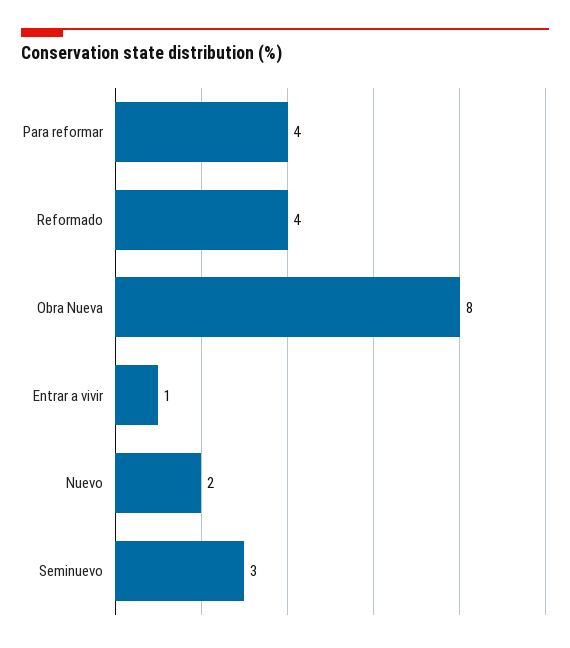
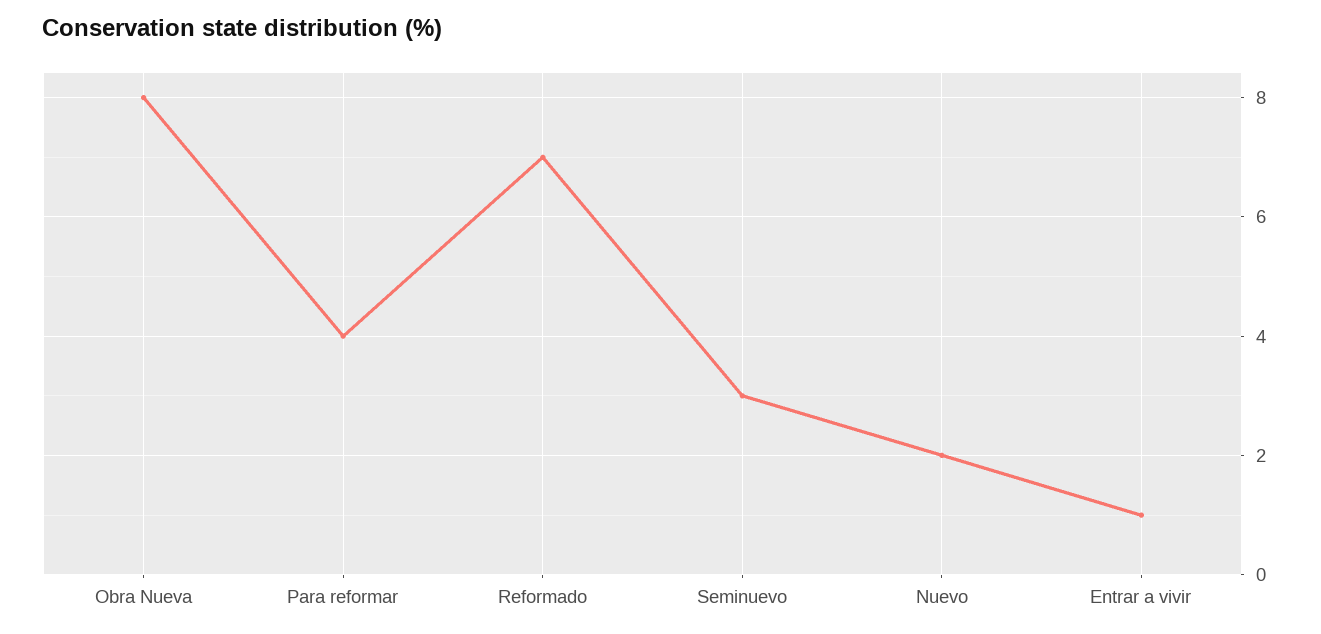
Reformado: 4 -> 7

